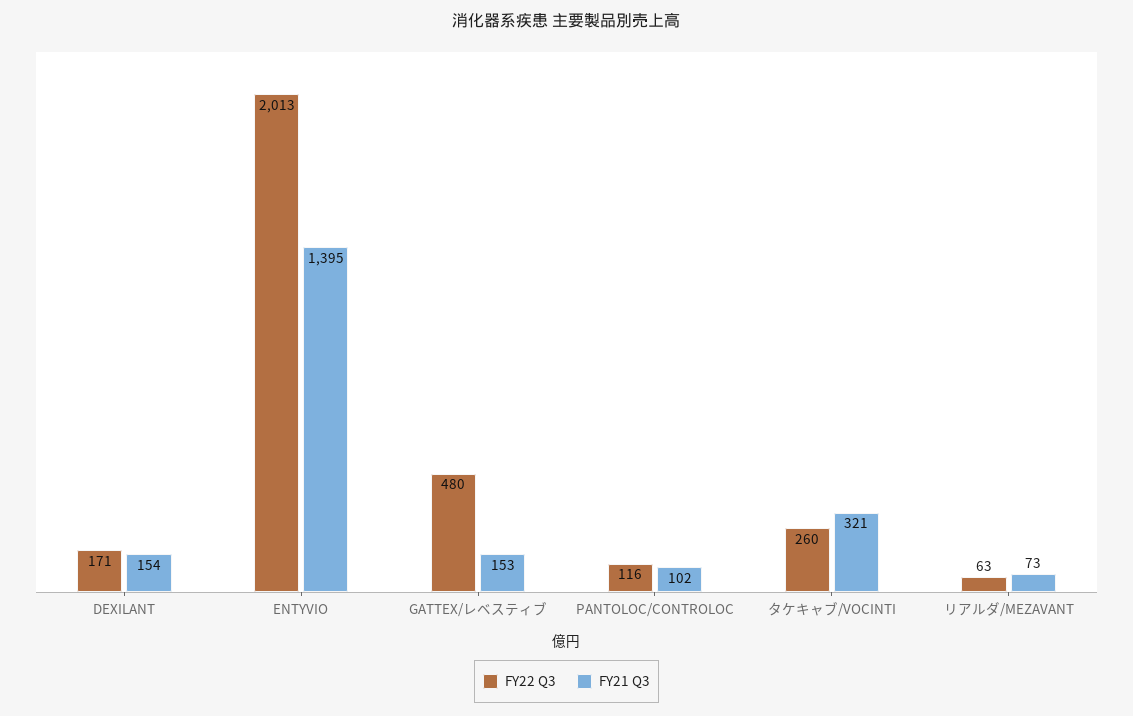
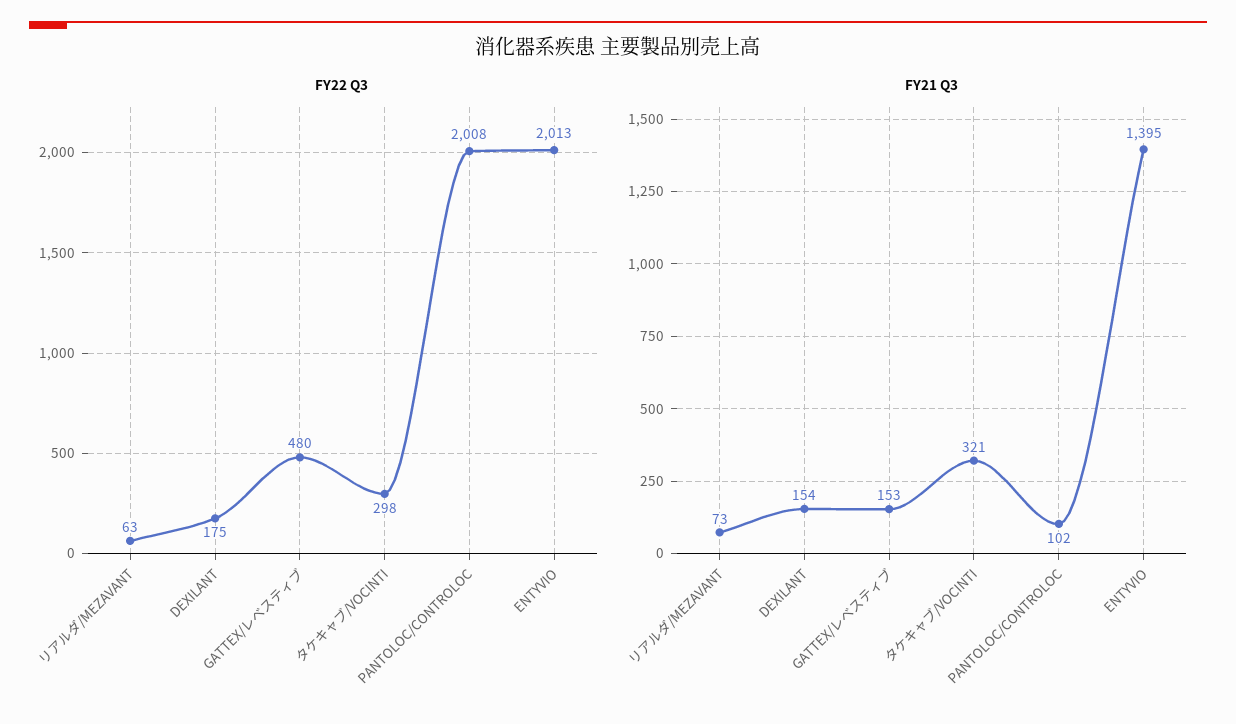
FY22 Q3, DEXILANT: 171 -> 175
FY22 Q3, PANTOLOC/CONTROLOC: 116 -> 2008
FY22 Q3, タケキャブ/VOCINTI: 260 -> 298

